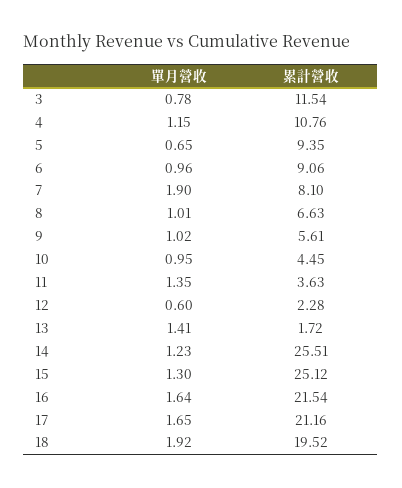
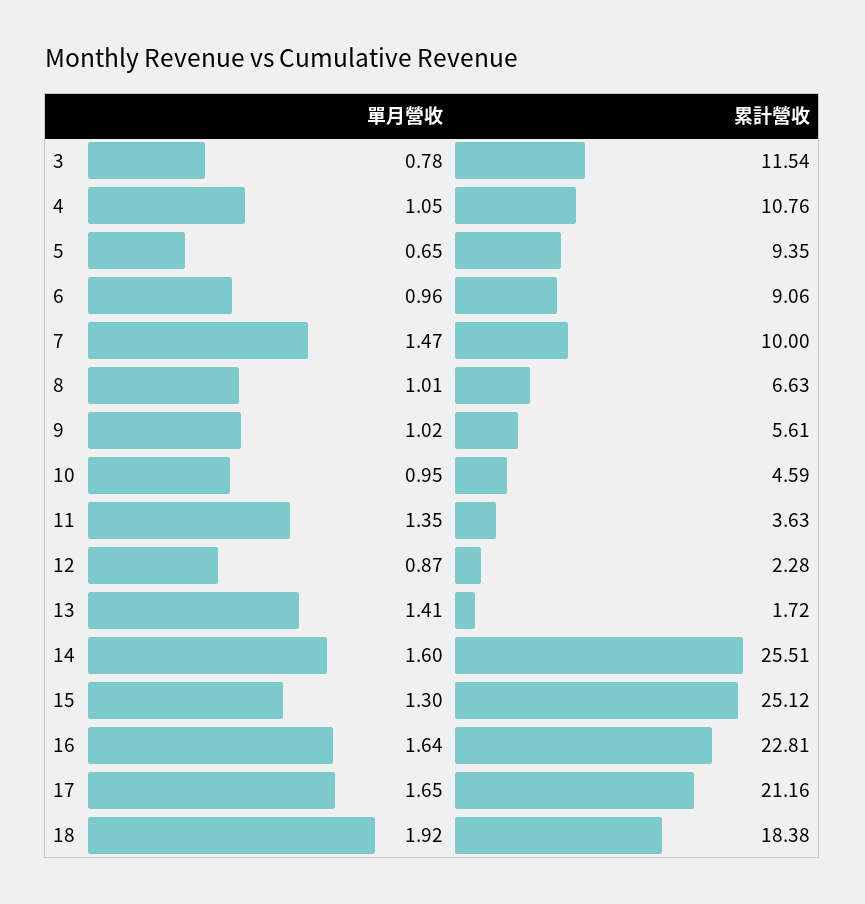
單月營收, 4: 1.15 -> 1.05
單月營收, 7: 1.9 -> 1.47
累計營收, 7: 8.1 -> 10
累計營收, 10: 4.45 -> 4.59
單月營收, 12: 0.6 -> 0.87
單月營收, 14: 1.23 -> 1.6
累計營收, 16: 21.54 -> 22.81
累計營收, 18: 19.52 -> 18.38

